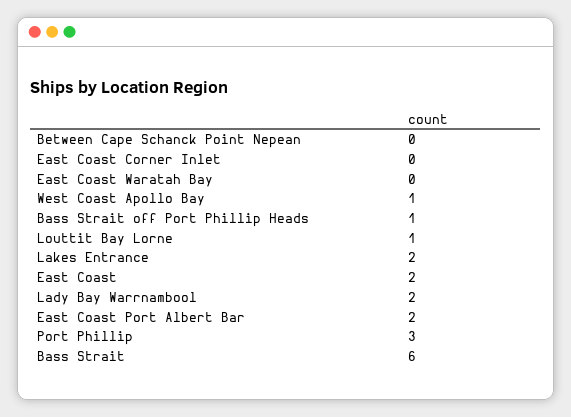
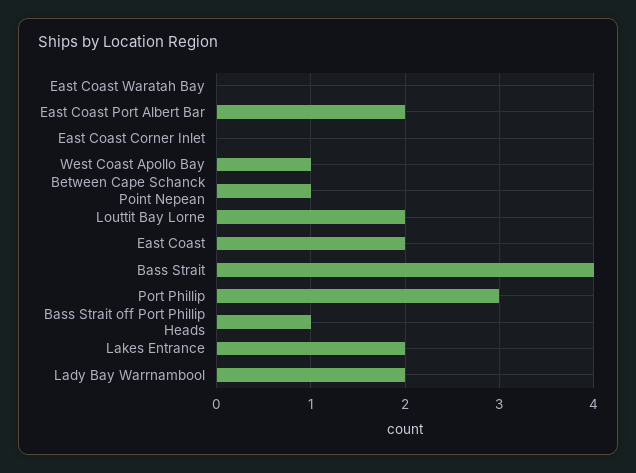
Between Cape Schanck Point Nepean: 0 -> 1
Louttit Bay Lorne: 1 -> 2
Bass Strait: 6 -> 4

